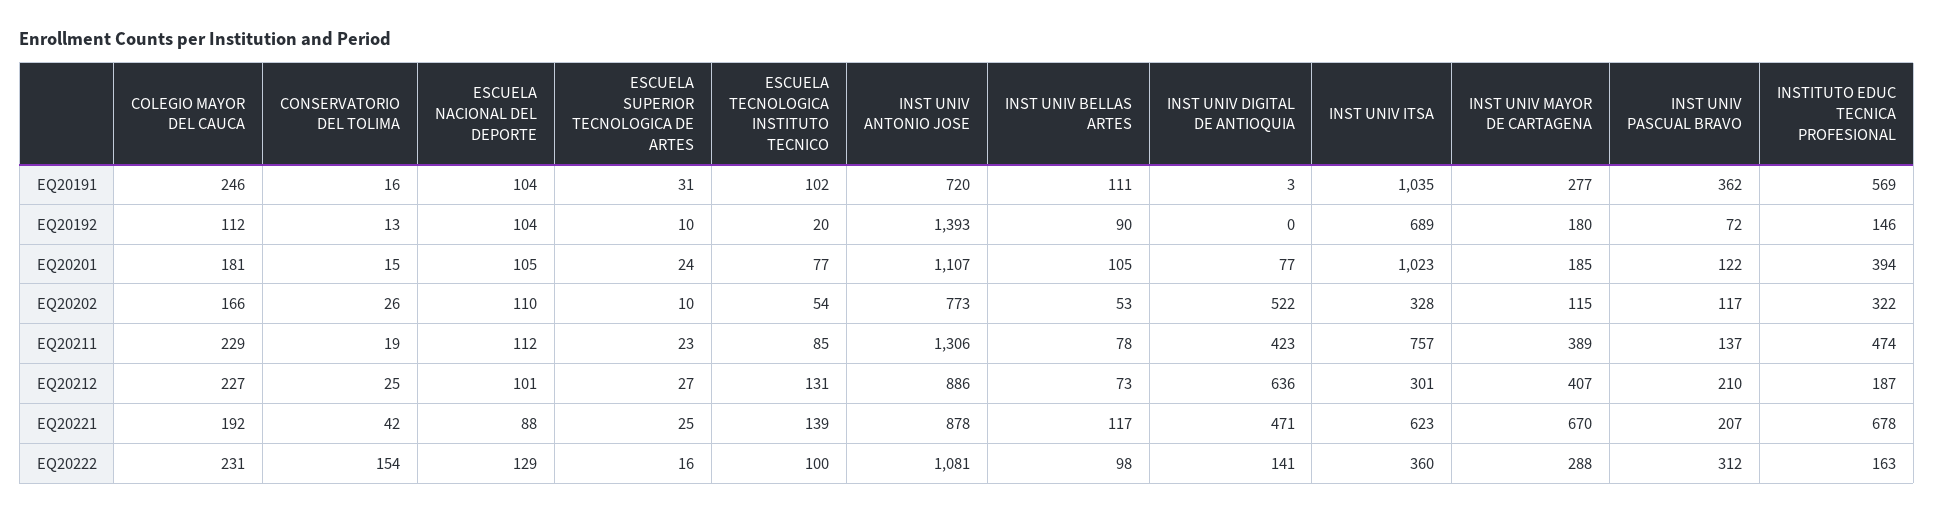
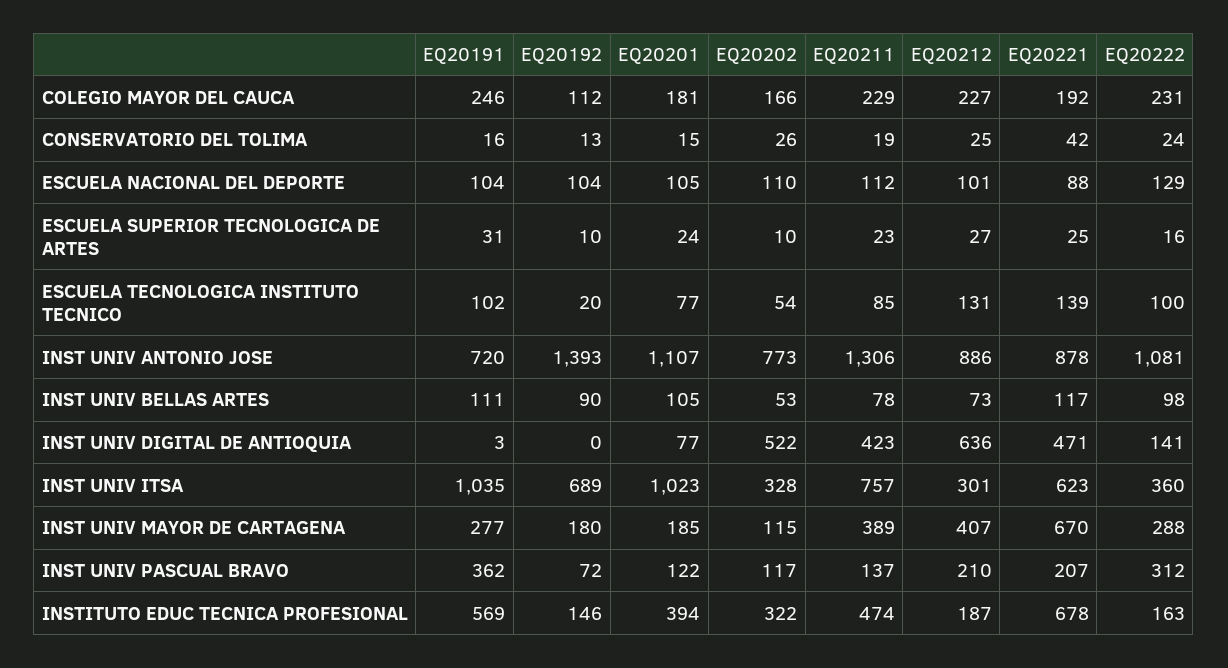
CONSERVATORIO DEL TOLIMA, EQ20222: 154 -> 24

